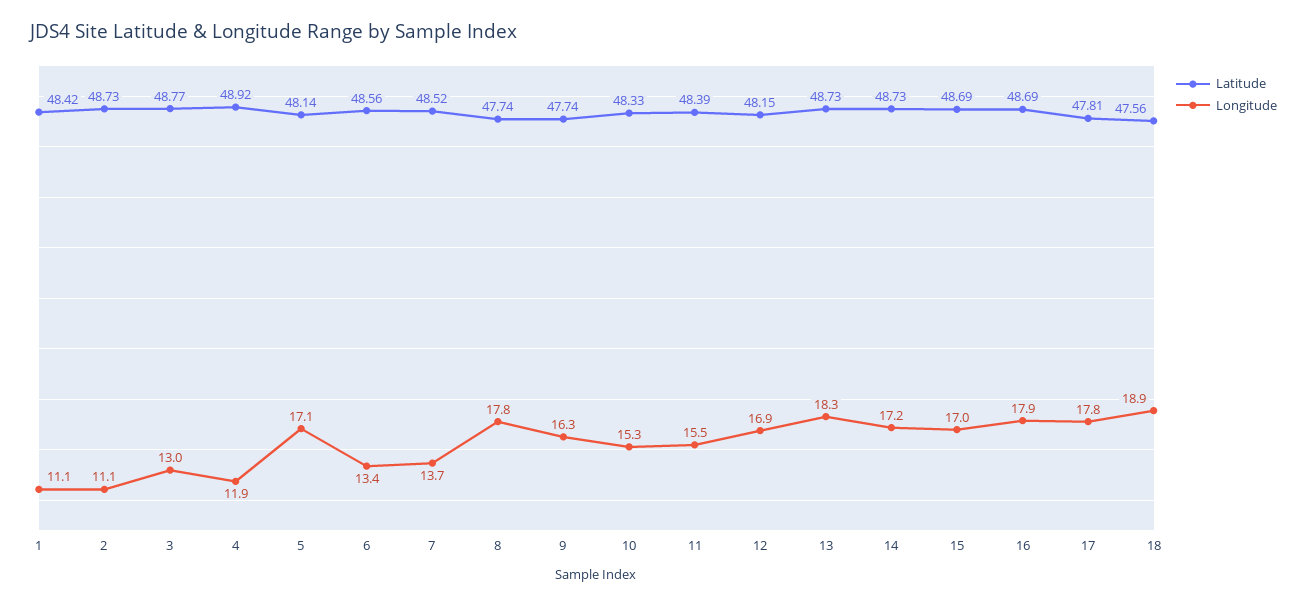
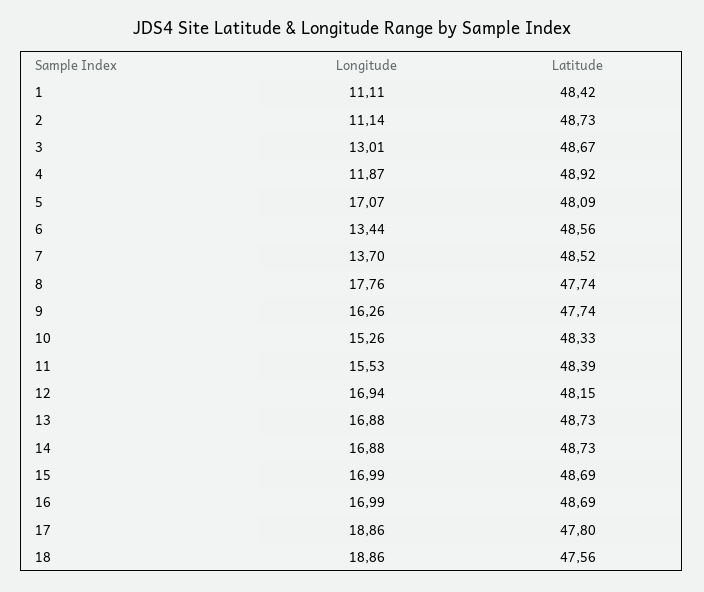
Latitude, 3: 48.77 -> 48.67
Latitude, 5: 48.14 -> 48.09
Longitude, 13: 18.3 -> 16.88
Longitude, 14: 17.2 -> 16.88
Longitude, 16: 17.9 -> 16.99
Latitude, 17: 47.81 -> 47.8
Longitude, 17: 17.8 -> 18.86

